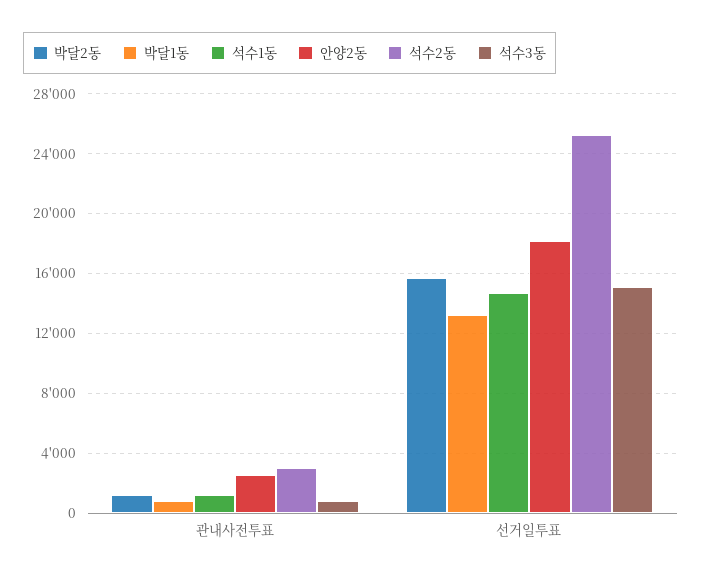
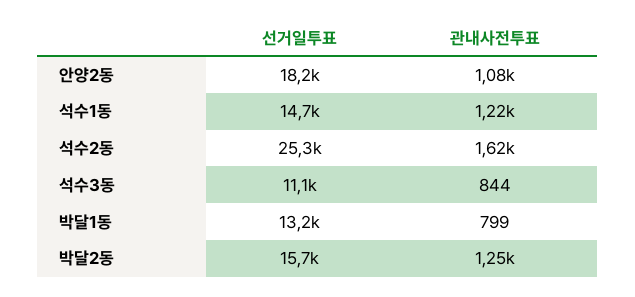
안양2동, 관내사전투표: 2500 -> 1080
석수2동, 관내사전투표: 3000 -> 1620
석수3동, 선거일투표: 15000 -> 11100

